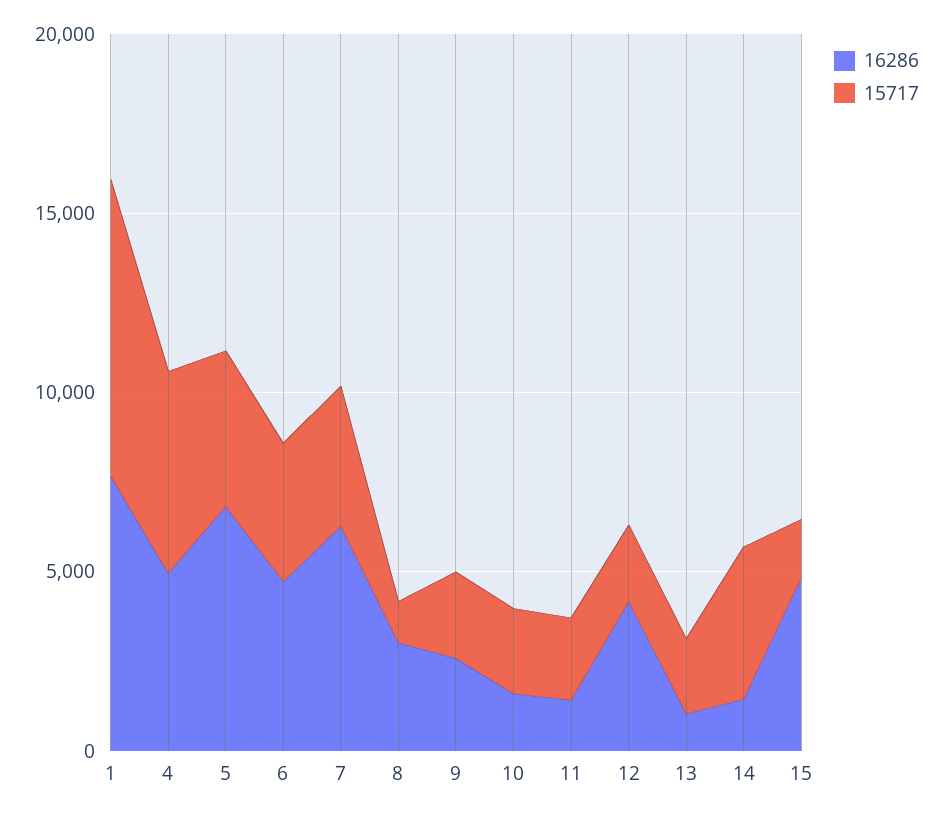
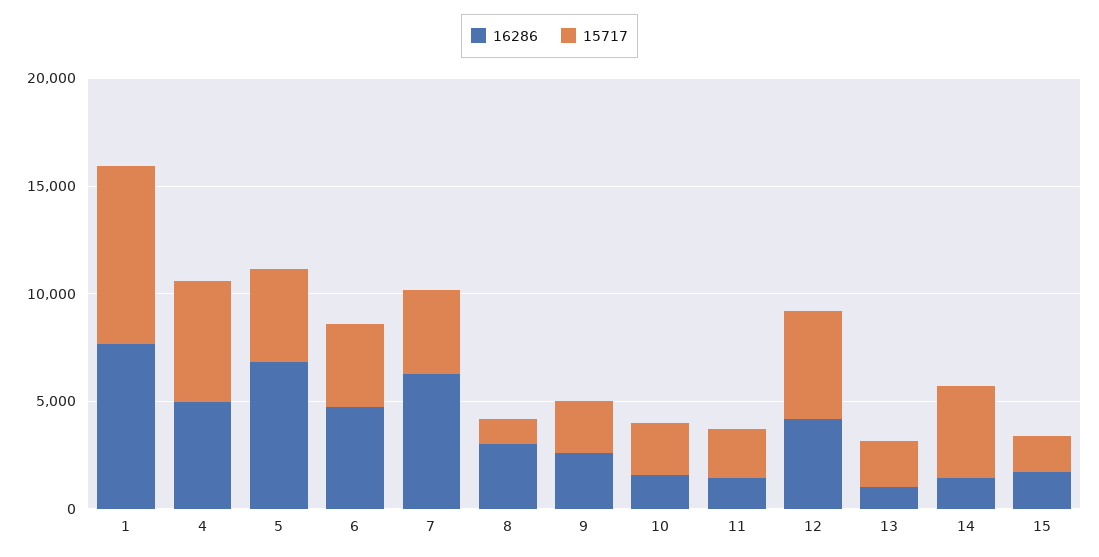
15717, 12: 2000 -> 5000
16286, 15: 5000 -> 2000

